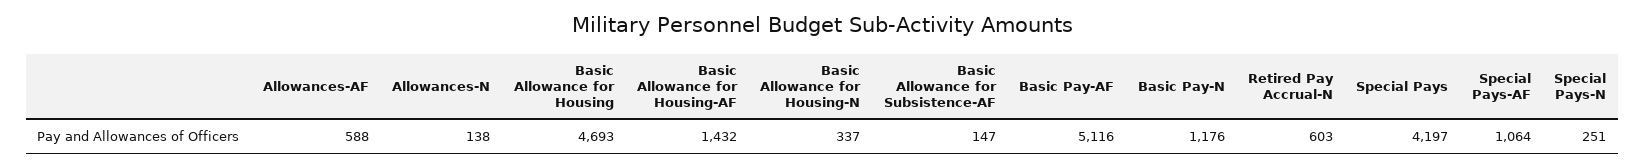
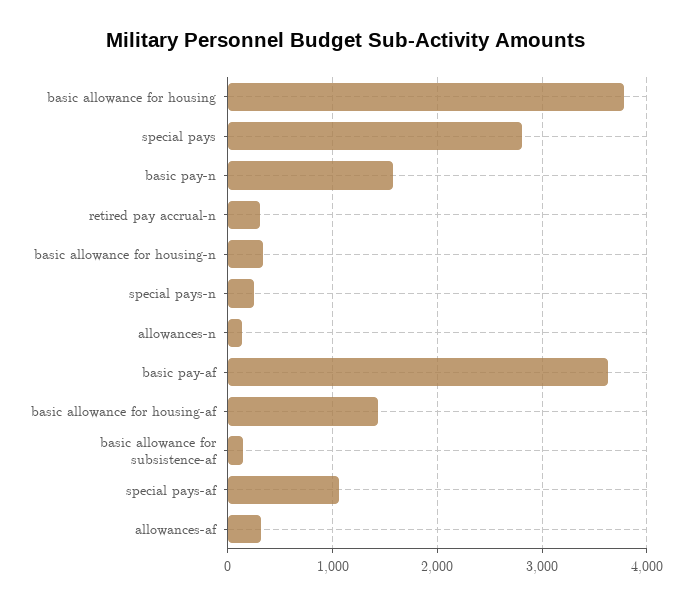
Allowances-AF: 588 -> 300
Basic Allowance for Housing: 4693 -> 3800
Basic Pay-AF: 5116 -> 3600
Basic Pay-N: 1176 -> 1600
Retired Pay Accrual-N: 603 -> 300
Special Pays: 4197 -> 2800

